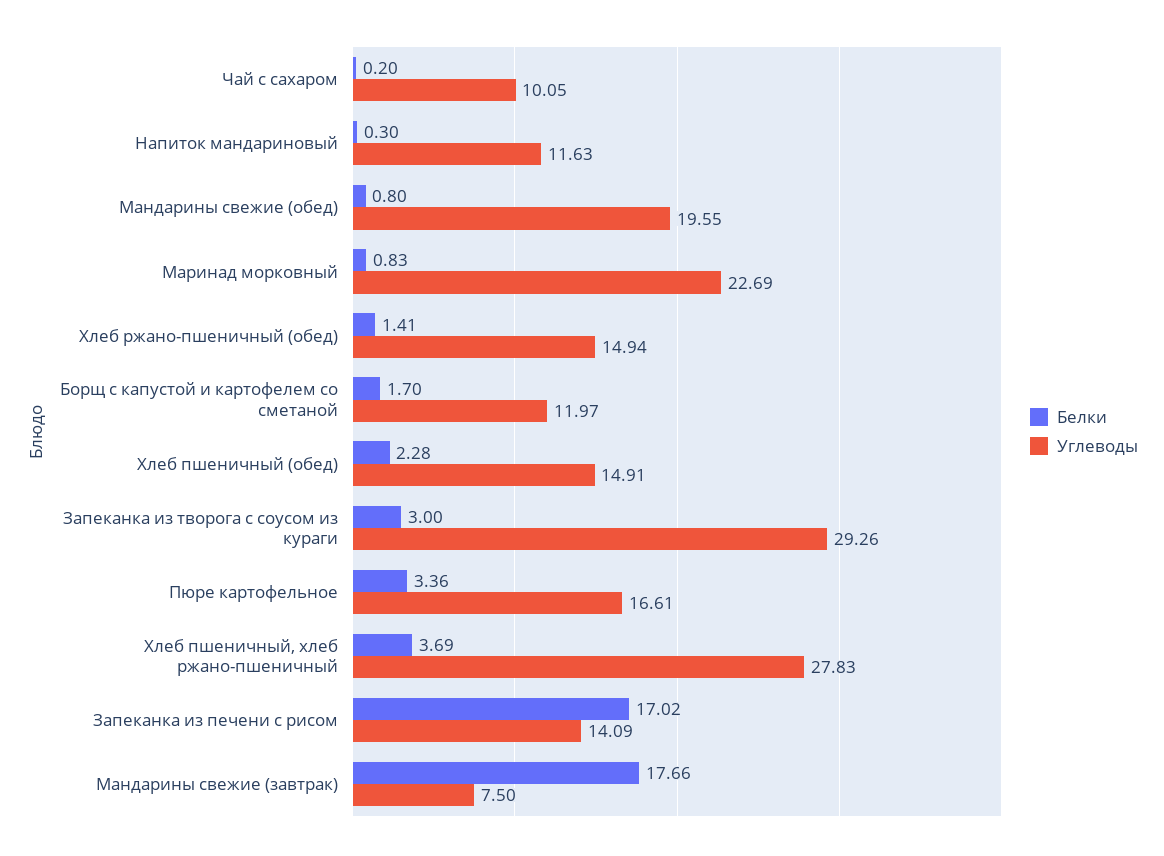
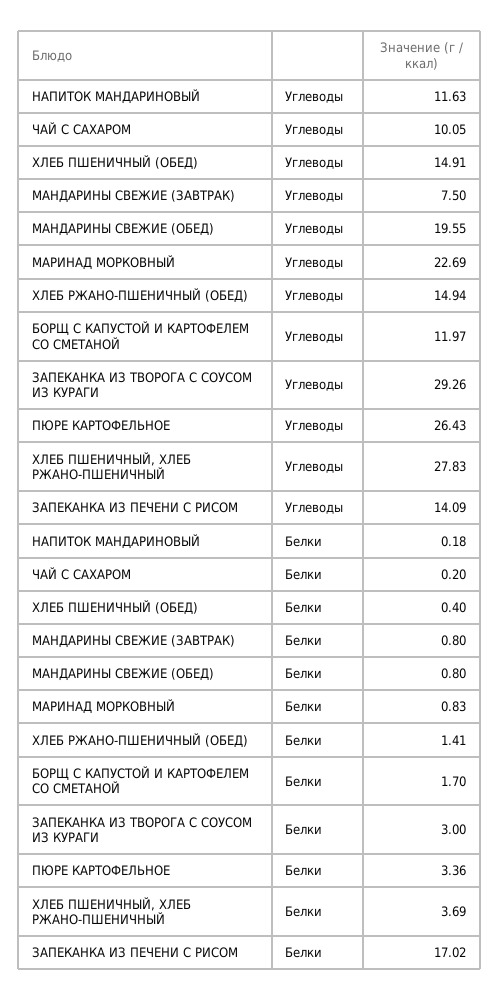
Белки, Напиток мандариновый: 0.3 -> 0.18
Белки, Хлеб пшеничный (обед): 2.28 -> 0.4
Углеводы, Пюре картофельное: 16.61 -> 26.43
Белки, Мандарины свежие (завтрак): 17.66 -> 0.8

